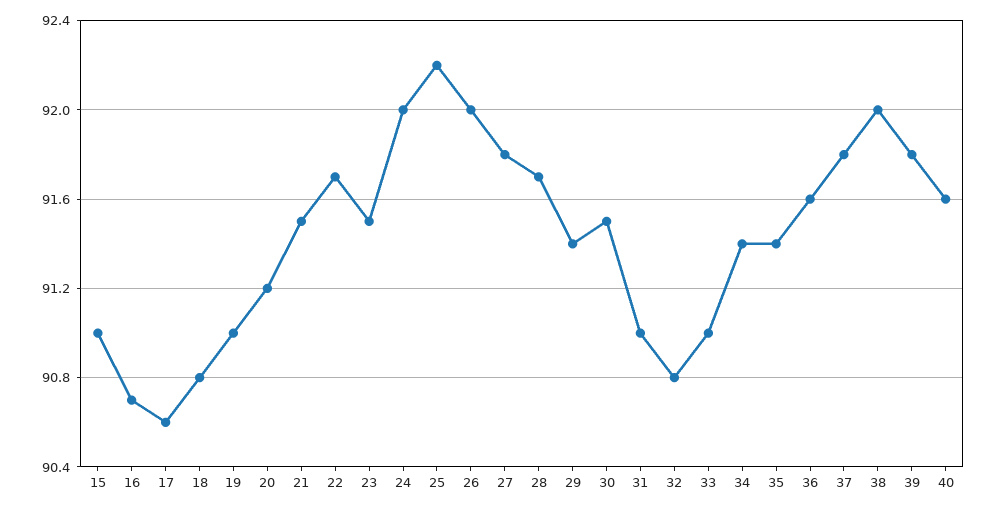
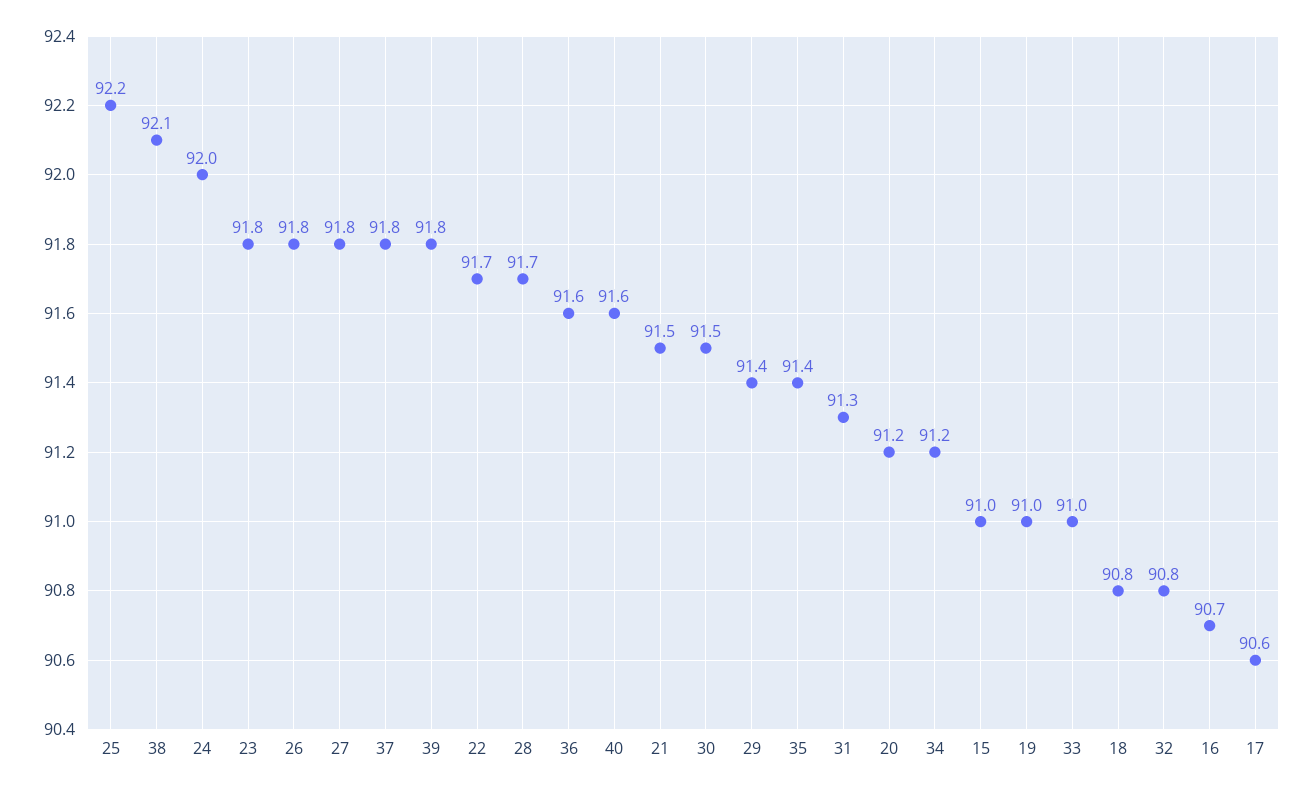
23: 91.5 -> 91.8
26: 92 -> 91.8
31: 91 -> 91.3
34: 91.4 -> 91.2
38: 92 -> 92.1

